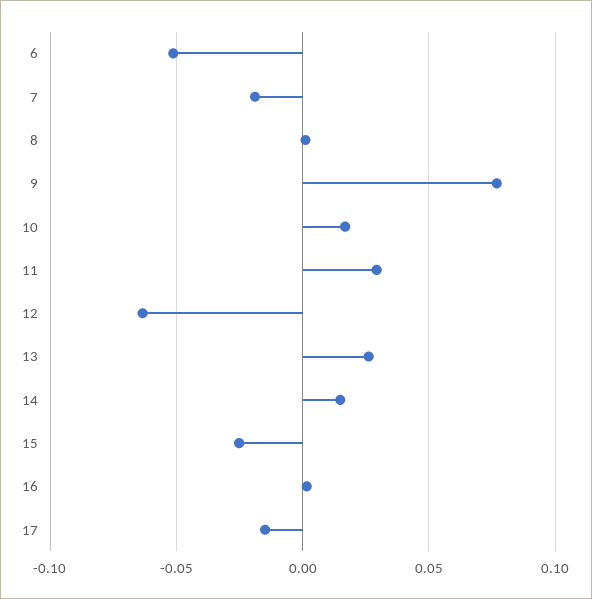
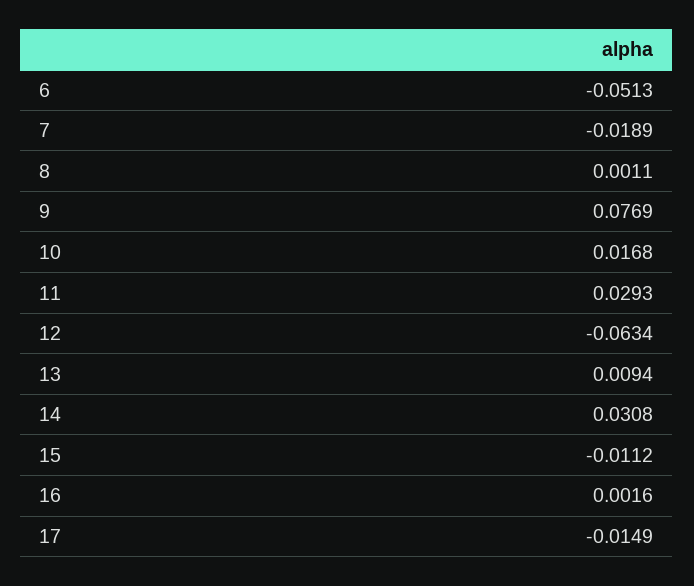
13: 0.025 -> 0.0094
14: 0.015 -> 0.0308
15: -0.025 -> -0.0112

